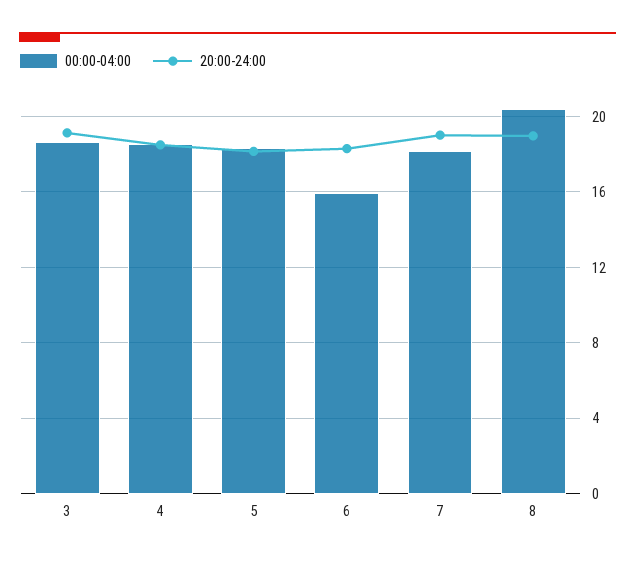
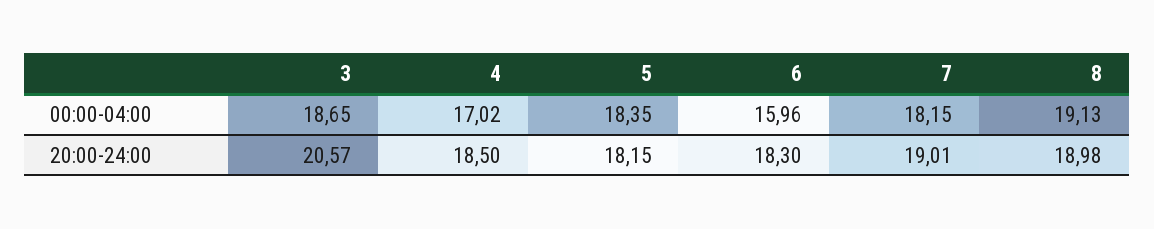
20:00-24:00, 3: 19 -> 20.57
00:00-04:00, 4: 18.5 -> 17.02
00:00-04:00, 8: 20.5 -> 19.13

